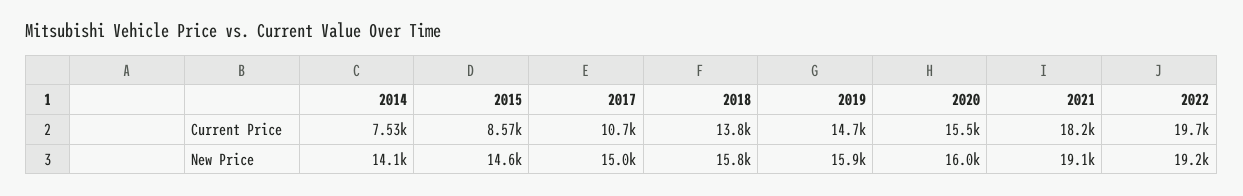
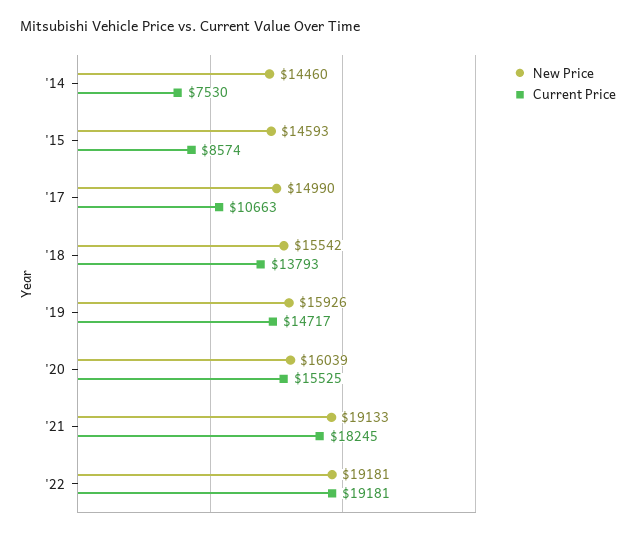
Current Price, 2022: 19700 -> 19181
New Price, 2014: 14100 -> 14460
New Price, 2018: 15800 -> 15542

